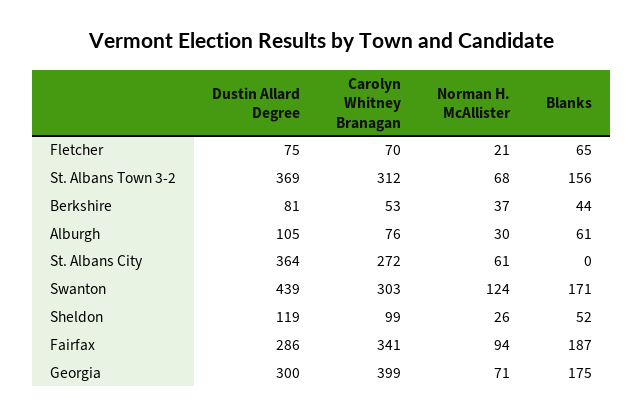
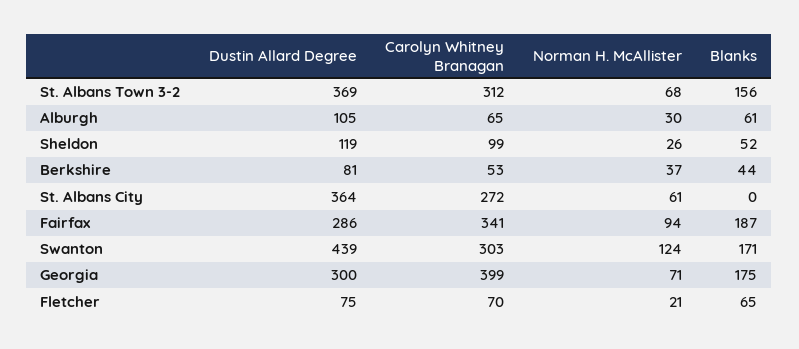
Carolyn Whitney Branagan, Alburgh: 76 -> 65

